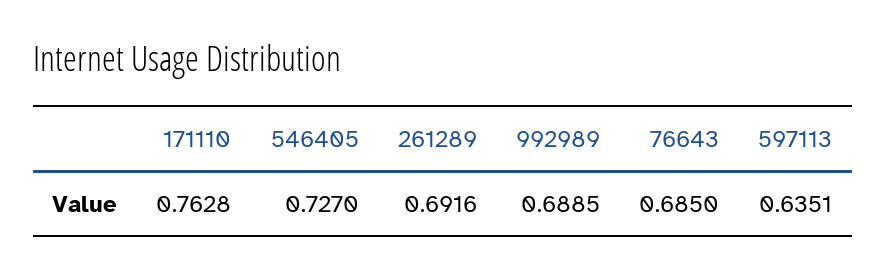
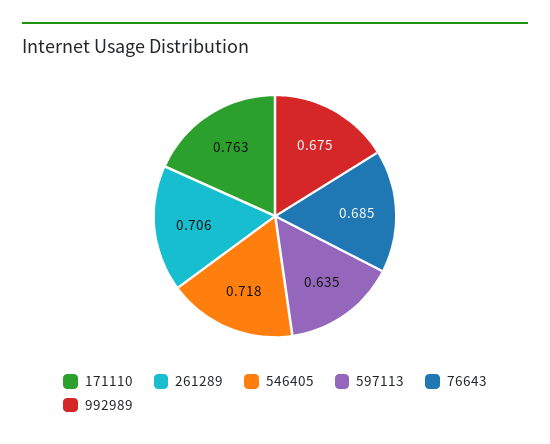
546405: 0.727 -> 0.718
261289: 0.6916 -> 0.706
992989: 0.6885 -> 0.675

